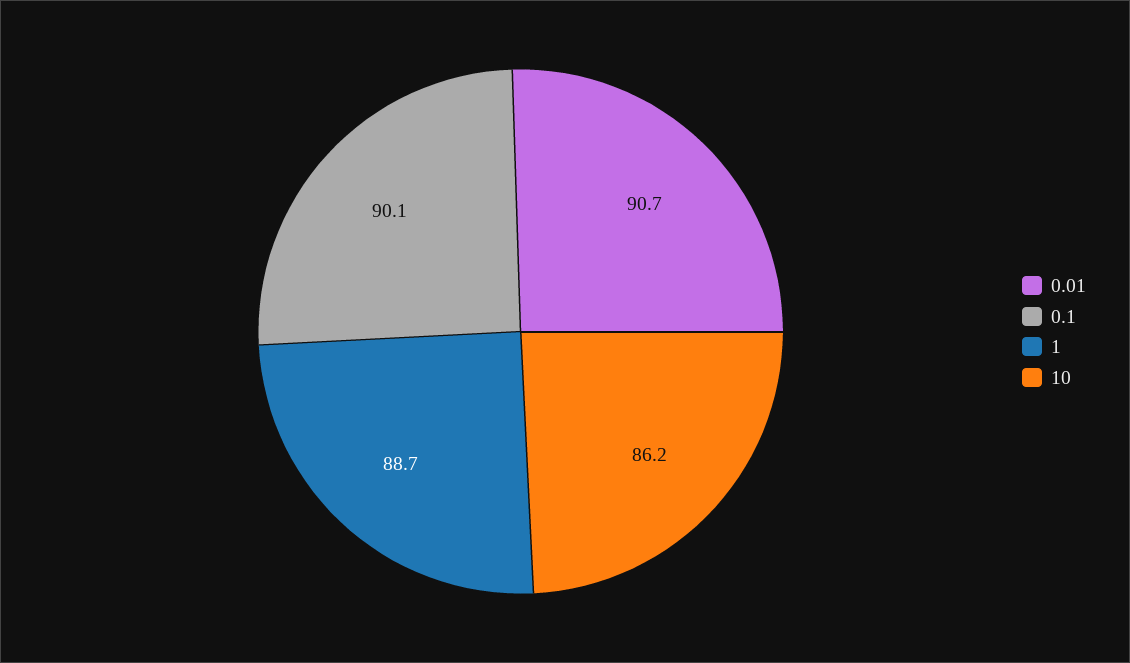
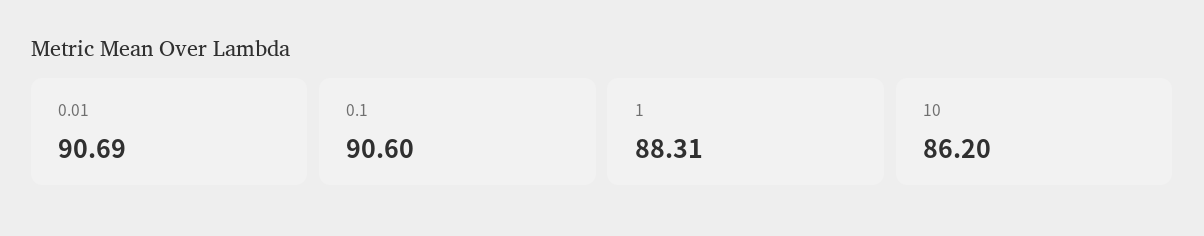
0.1: 90.1 -> 90.6
1: 88.7 -> 88.31

